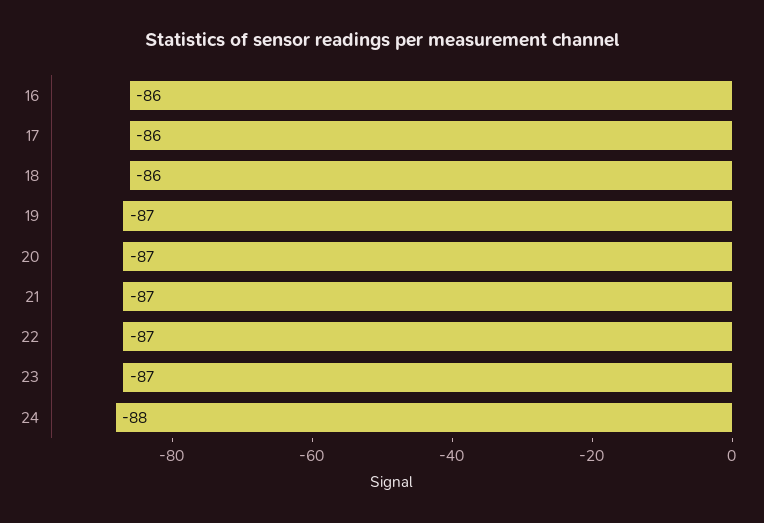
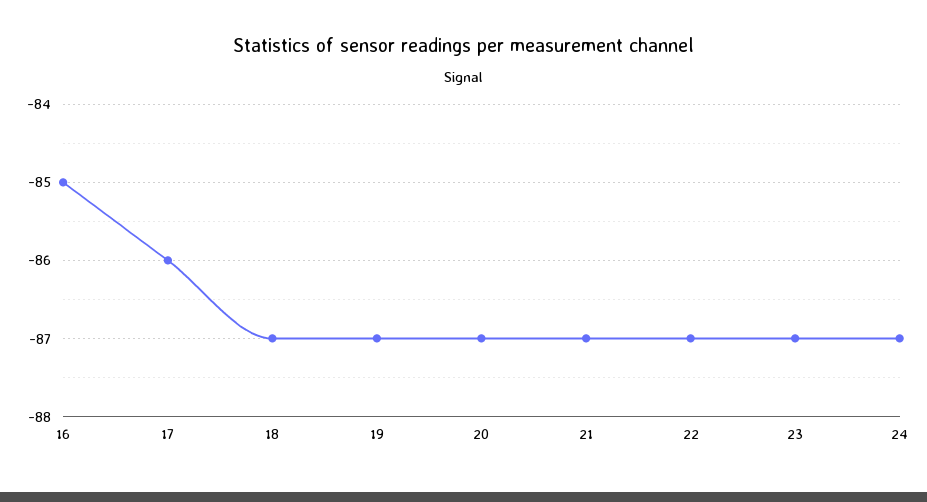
16: -86 -> -85
18: -86 -> -87
24: -88 -> -87

